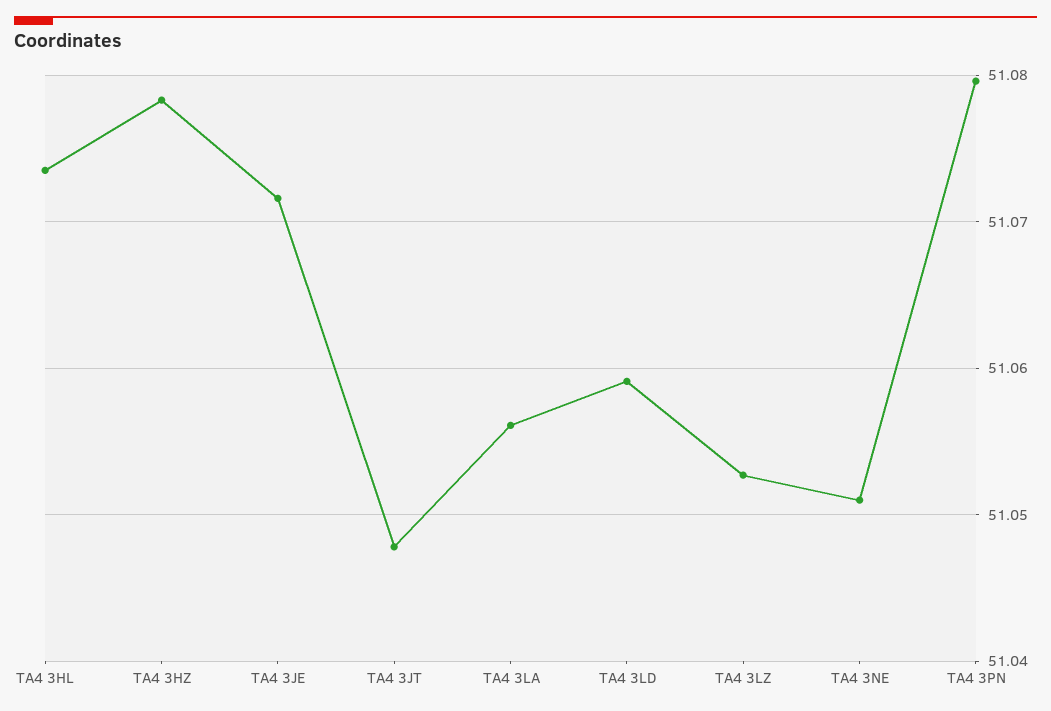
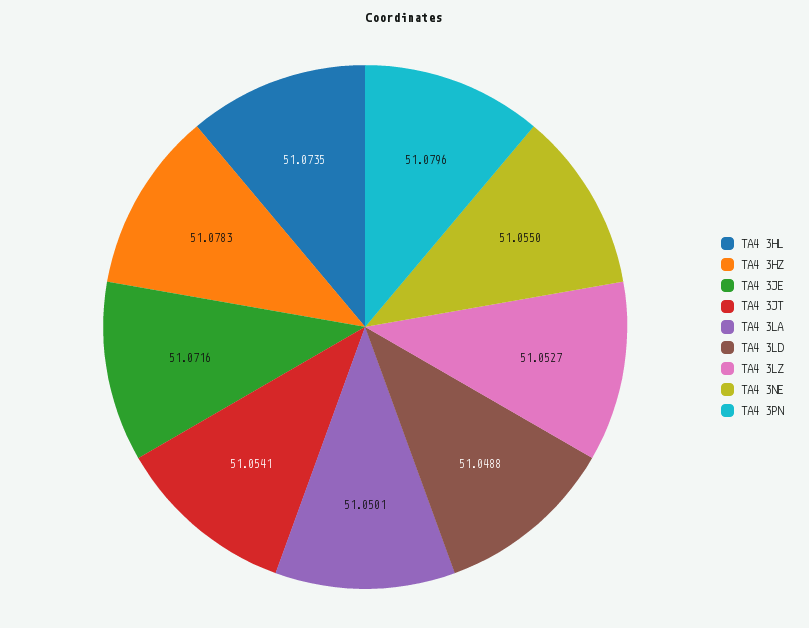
TA4 3JT: 51.048 -> 51.0541
TA4 3LA: 51.056 -> 51.0501
TA4 3LD: 51.059 -> 51.0488
TA4 3NE: 51.051 -> 51.055

